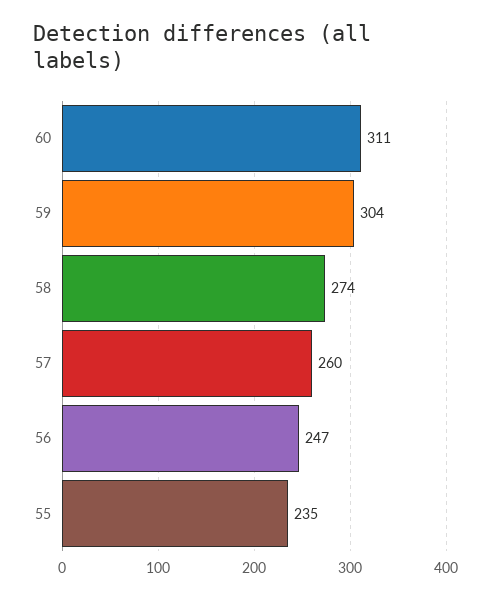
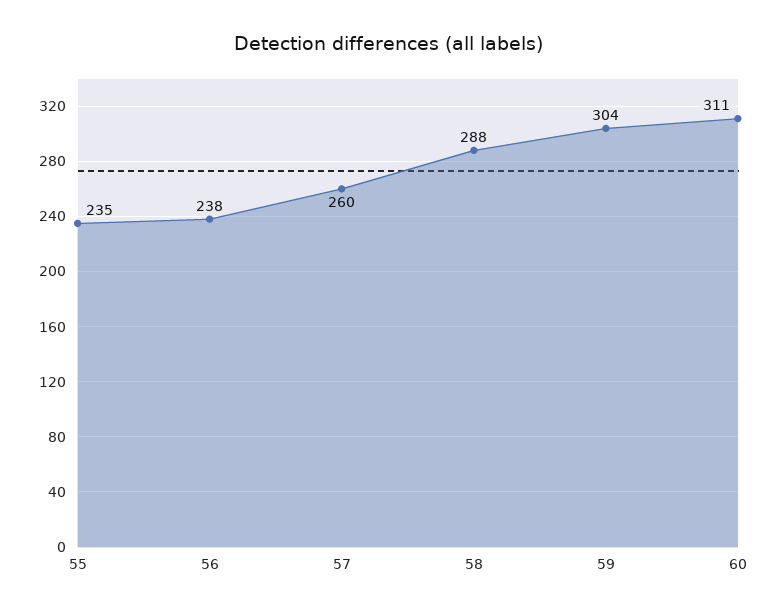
58: 274 -> 288
56: 247 -> 238

